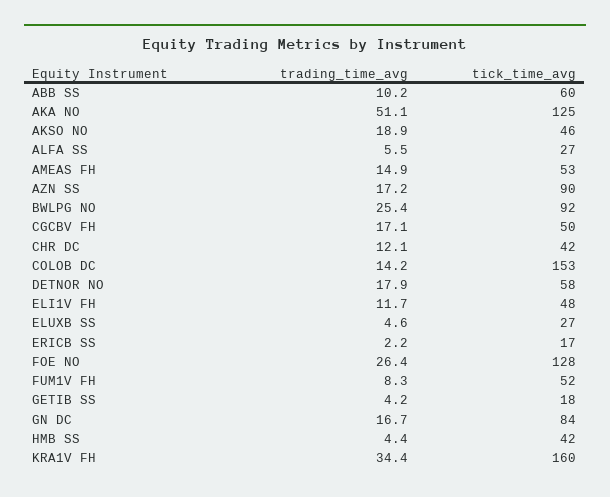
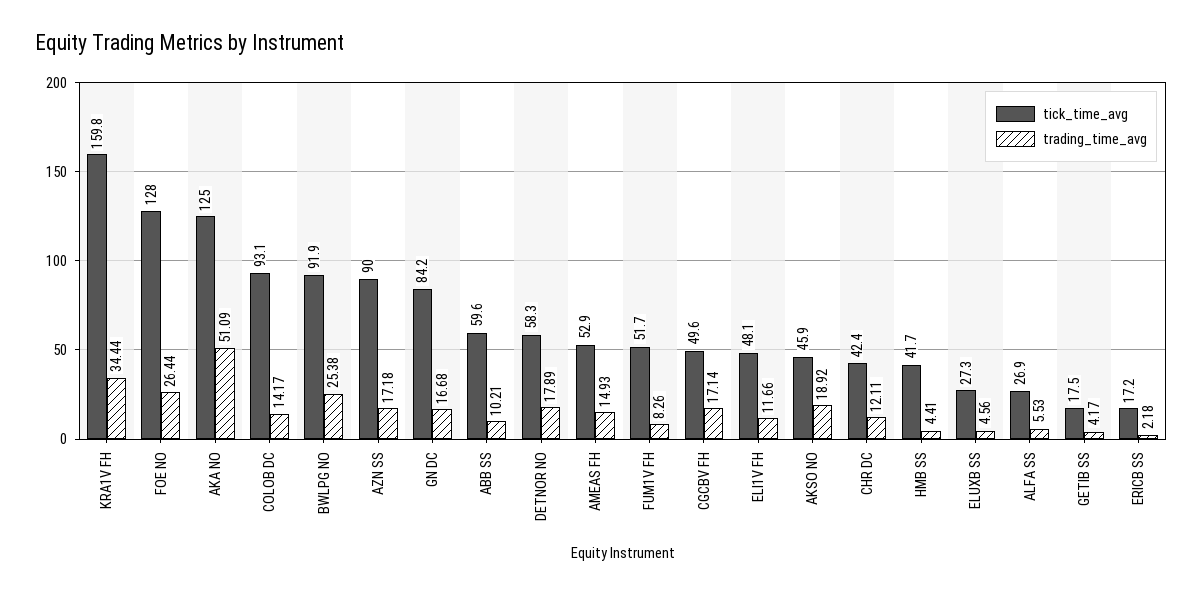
tick_time_avg, COLOB DC: 153 -> 93.1

